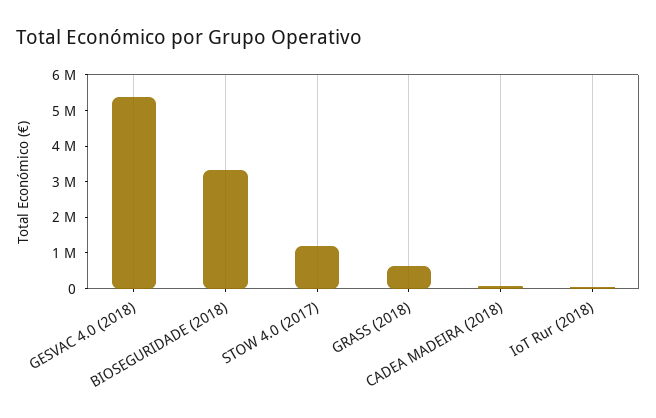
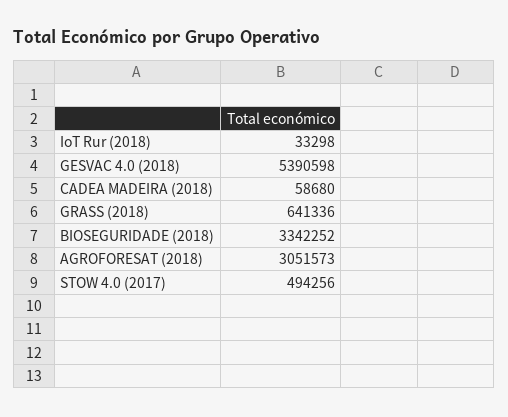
STOW 4.0 (2017): 1250000 -> 494256
AGROFORESAT (2018): none -> 3051573

